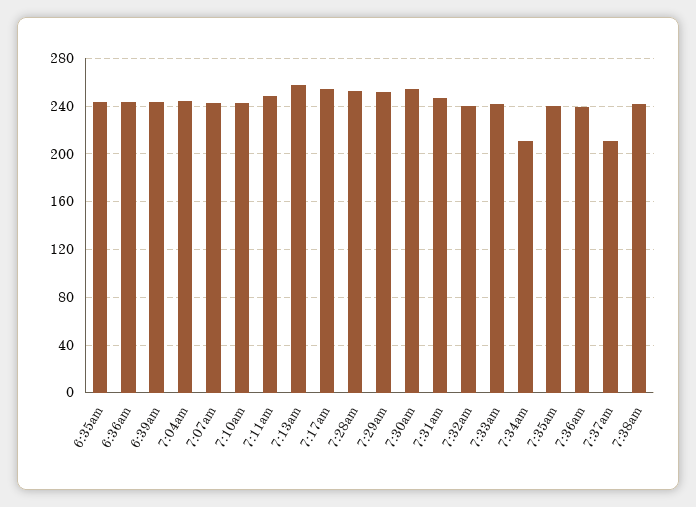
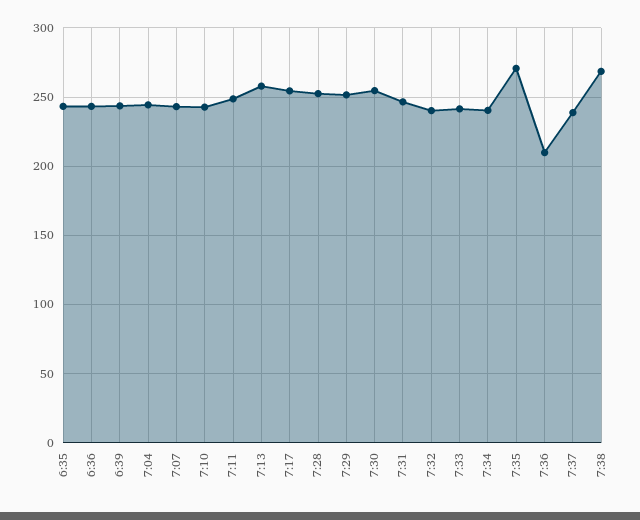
7:34am: 210 -> 240
7:35am: 240 -> 270
7:36am: 240 -> 210
7:37am: 210 -> 240
7:38am: 240 -> 270

